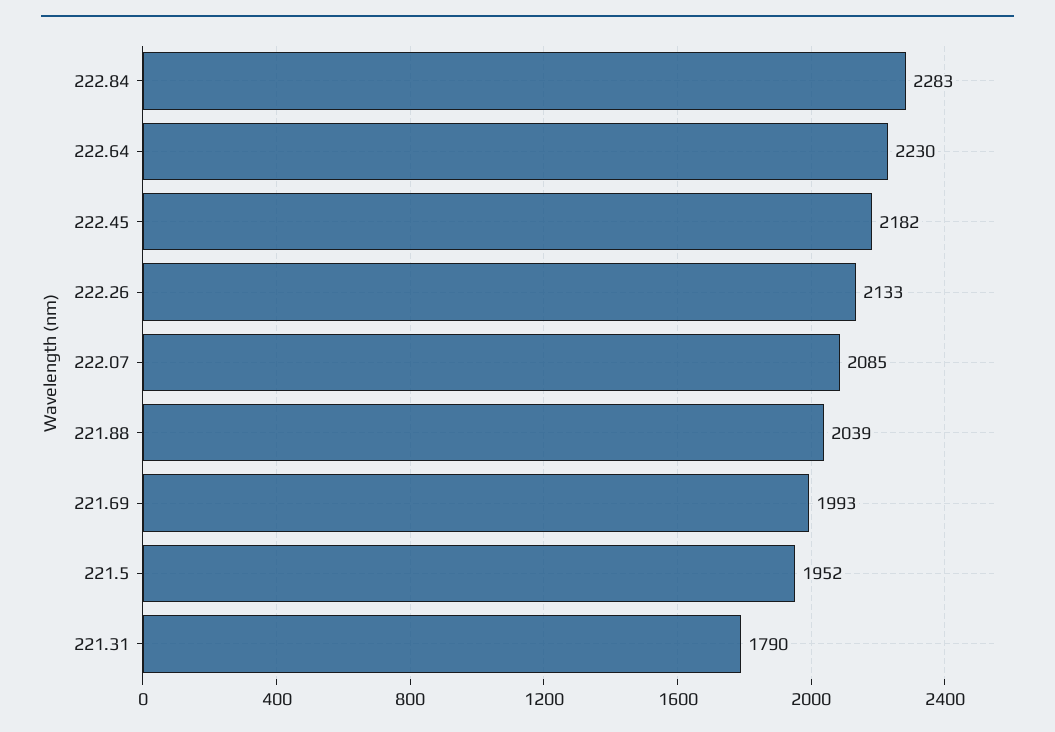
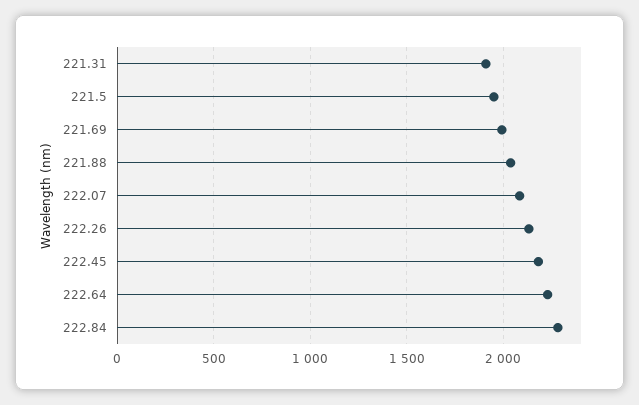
221.31: 1790 -> 1900

